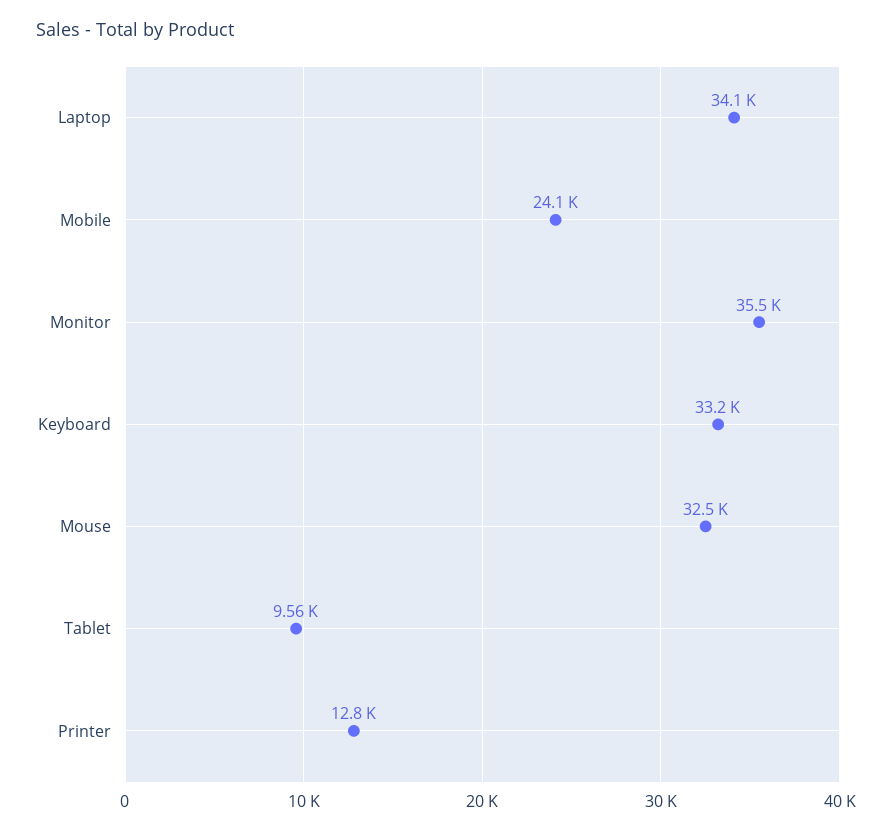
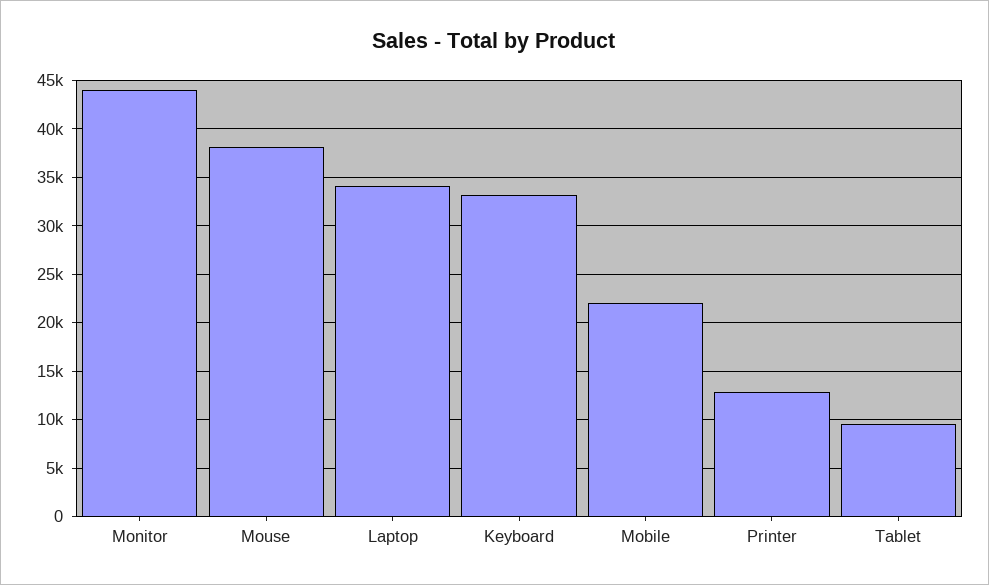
Mobile: 24100 -> 22000
Monitor: 35500 -> 44000
Mouse: 32500 -> 38000

